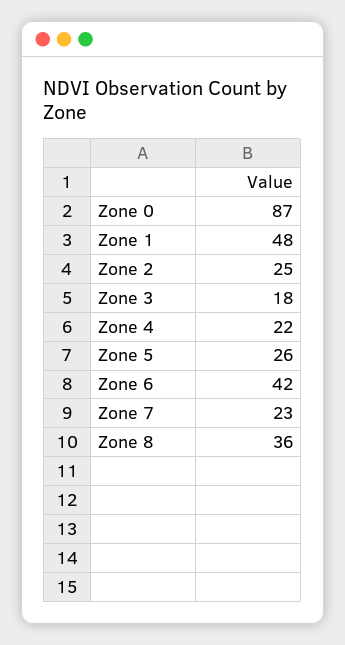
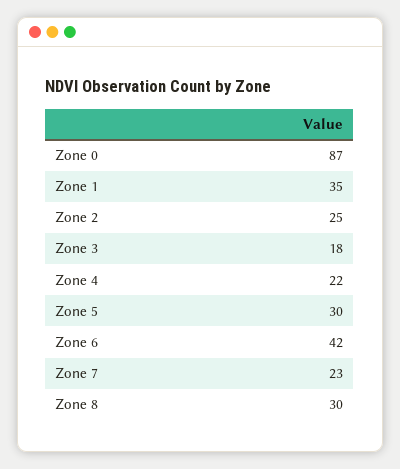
Zone 1: 48 -> 35
Zone 5: 26 -> 30
Zone 8: 36 -> 30

